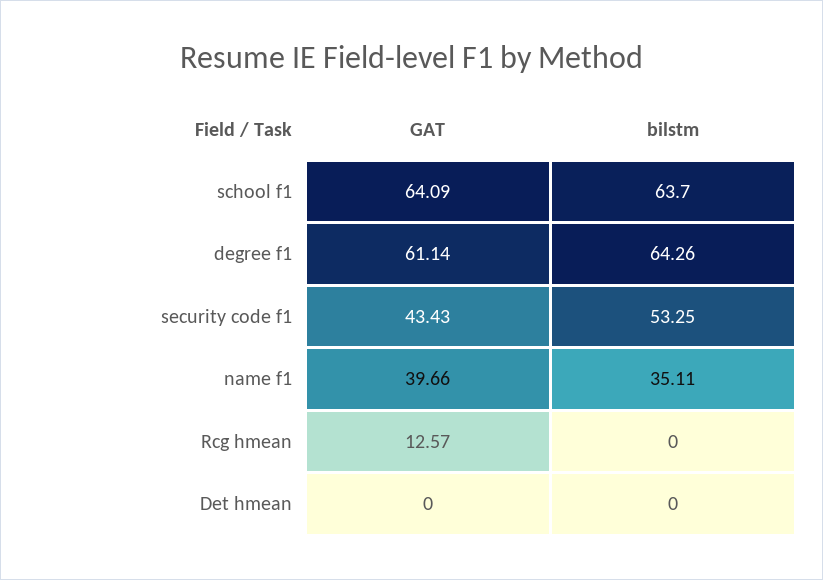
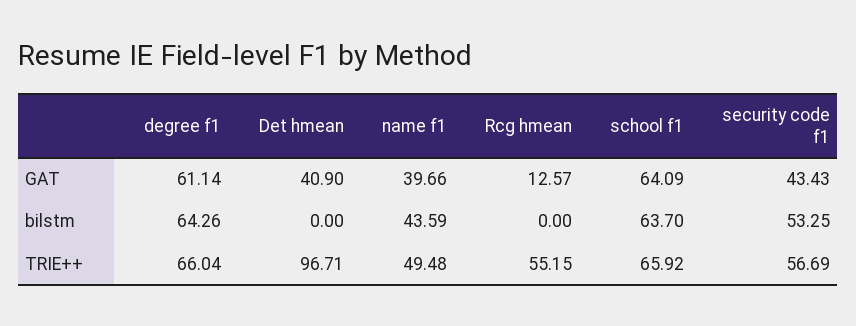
bilstm, name f1: 35.11 -> 43.59
GAT, Det hmean: 0 -> 40.9
TRIE++, degree f1: none -> 66.04
TRIE++, Det hmean: none -> 96.71
TRIE++, name f1: none -> 49.48
TRIE++, Rcg hmean: none -> 55.15
TRIE++, school f1: none -> 65.92
TRIE++, security code f1: none -> 56.69

